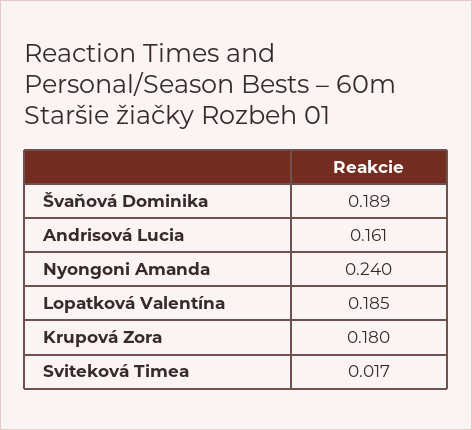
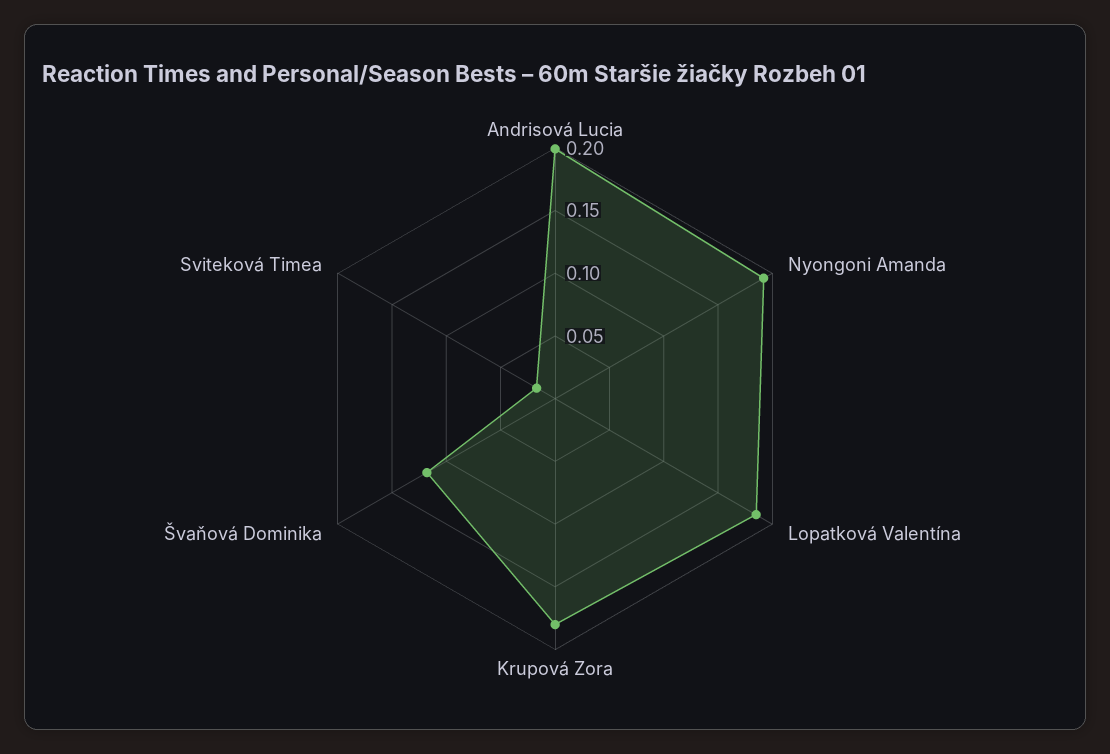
Švaňová Dominika: 0.189 -> 0.12
Andrisová Lucia: 0.161 -> 0.2
Nyongoni Amanda: 0.24 -> 0.19

